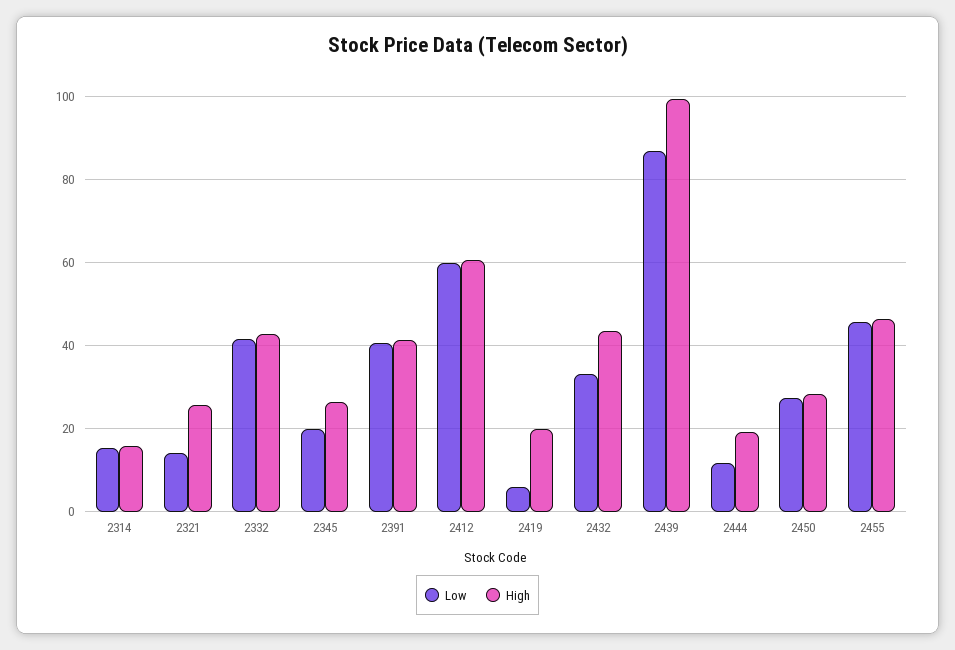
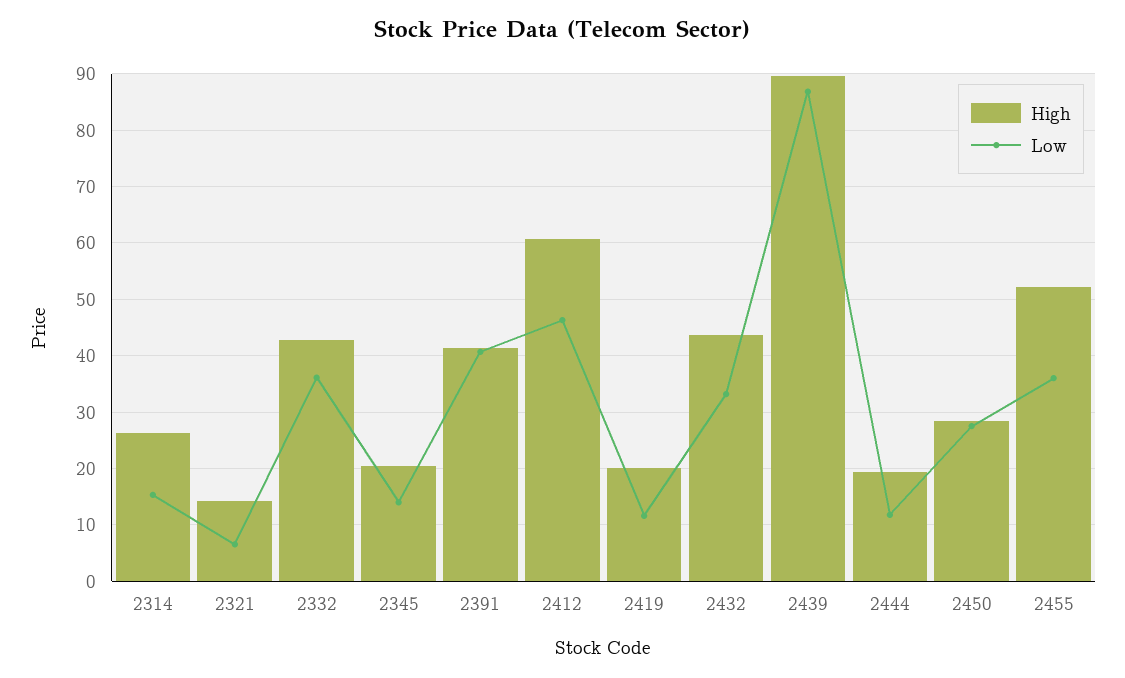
High, 2314: 16 -> 26
Low, 2321: 14 -> 6
High, 2321: 26 -> 14
Low, 2332: 42 -> 36
Low, 2345: 20 -> 14
High, 2345: 26 -> 20
Low, 2412: 60 -> 46
Low, 2419: 6 -> 12
High, 2439: 100 -> 90
Low, 2455: 46 -> 36
High, 2455: 46 -> 52

